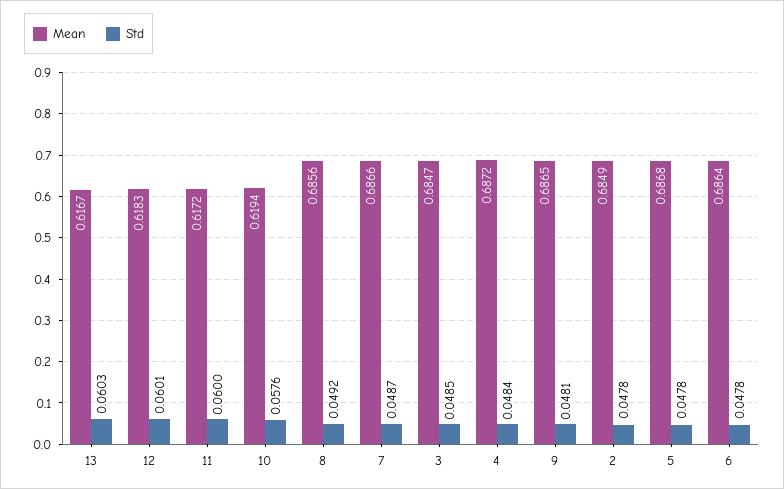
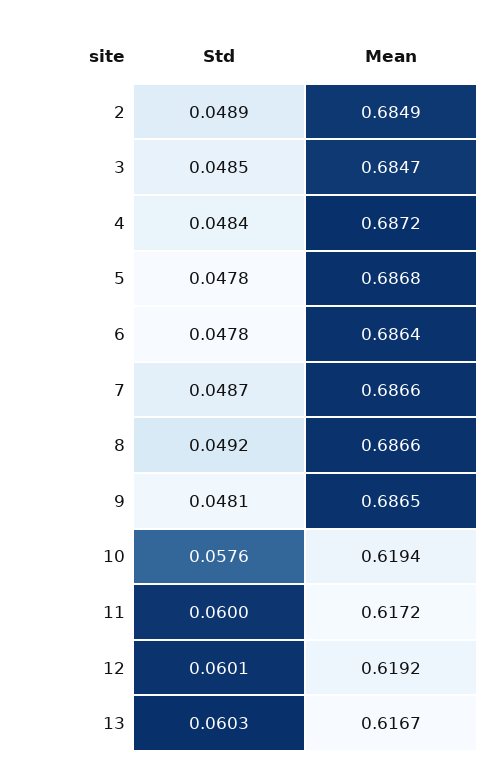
Mean, 12: 0.6183 -> 0.6192
Mean, 8: 0.6856 -> 0.6866
Std, 2: 0.0478 -> 0.0489

